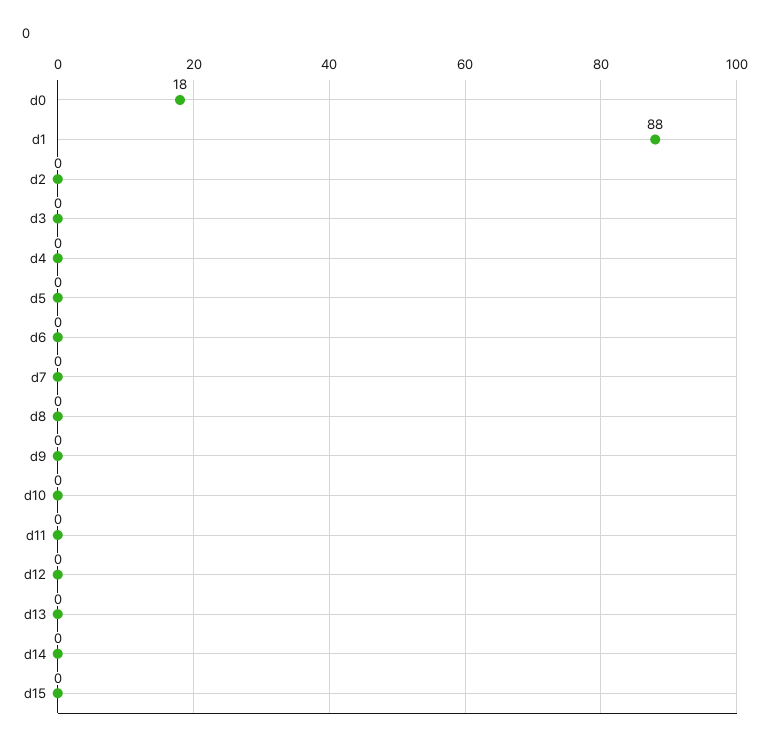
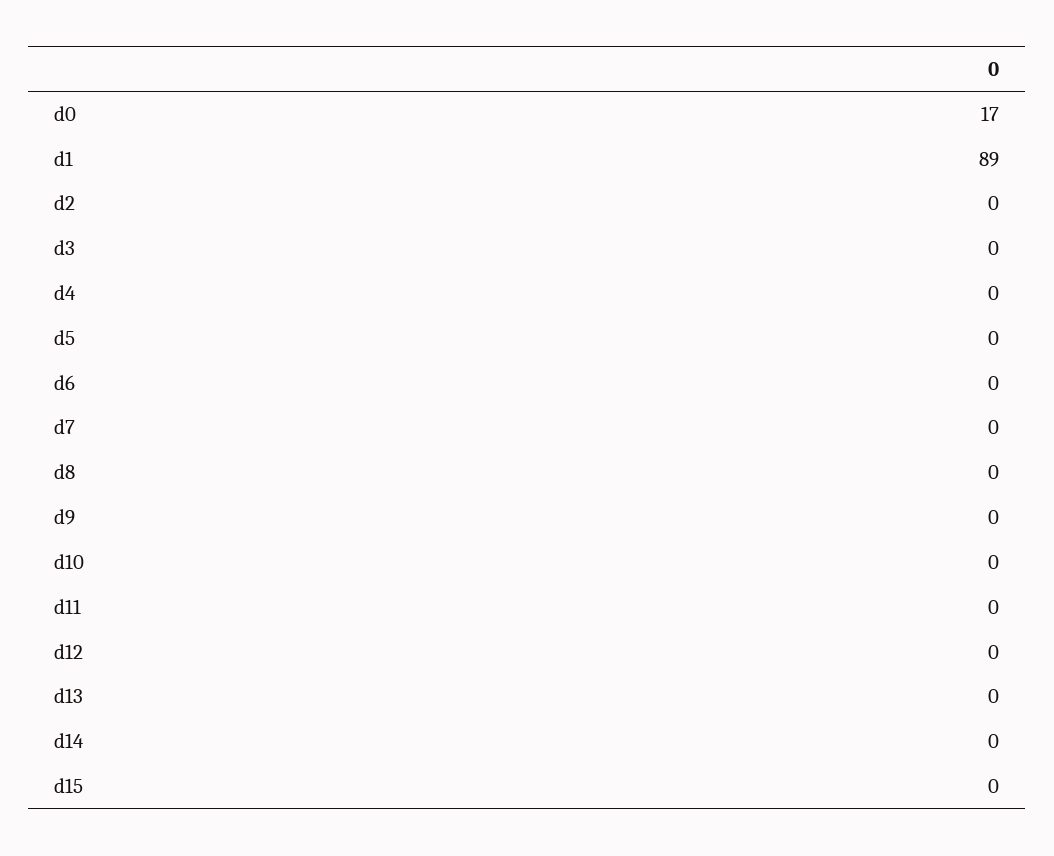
d0: 18 -> 17
d1: 88 -> 89

